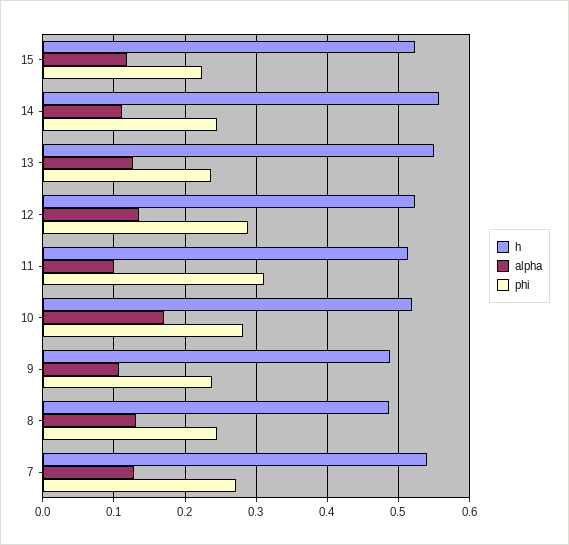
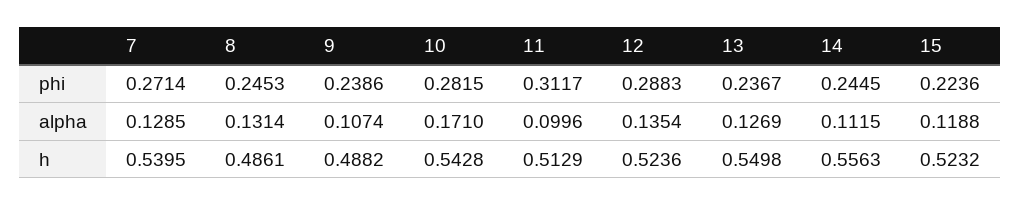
h, 10: 0.52 -> 0.5428

